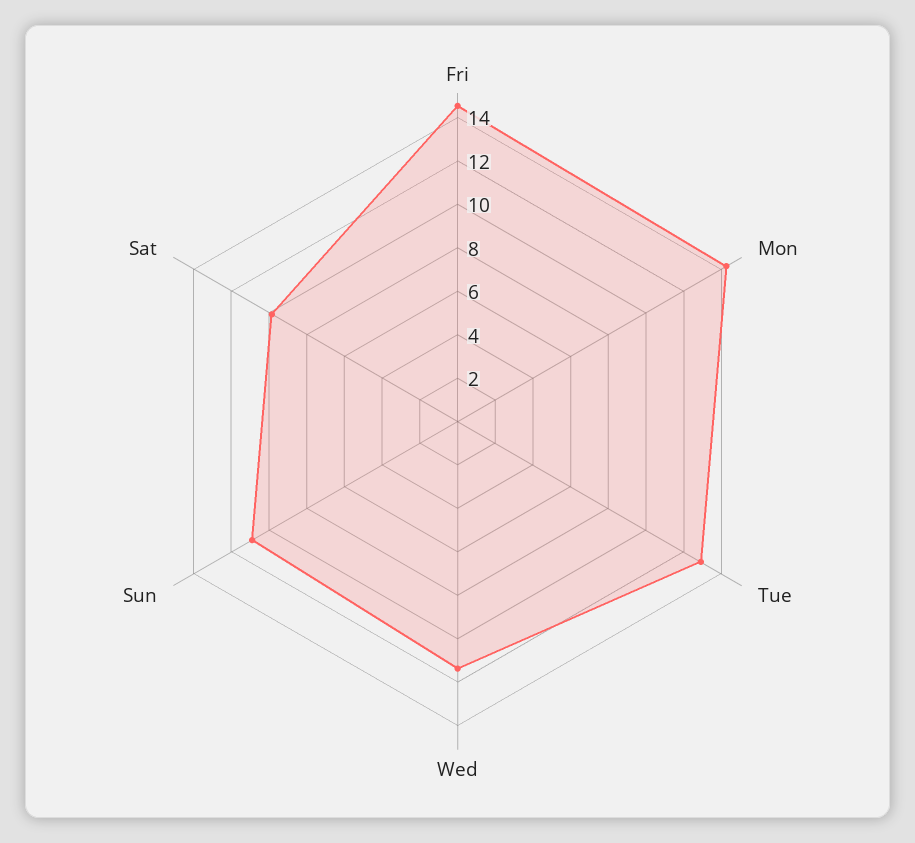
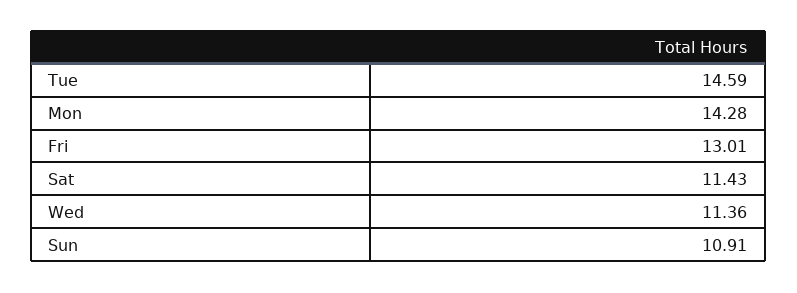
Fri: 14.5 -> 13.01
Tue: 13 -> 14.59
Sat: 10 -> 11.43

